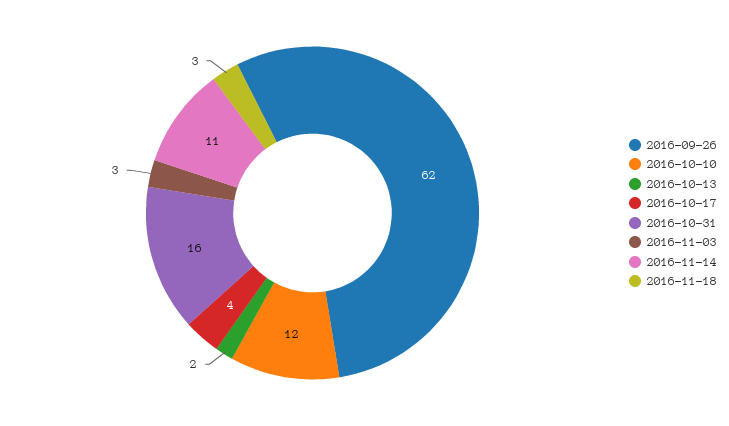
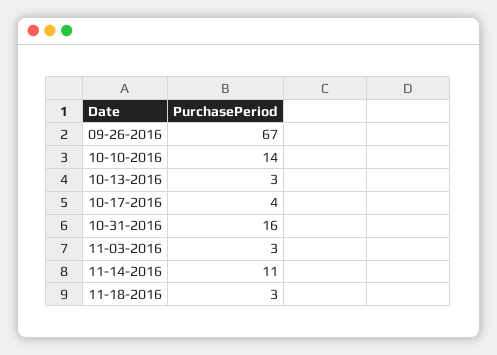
2016-09-26: 62 -> 67
2016-10-10: 12 -> 14
2016-10-13: 2 -> 3

